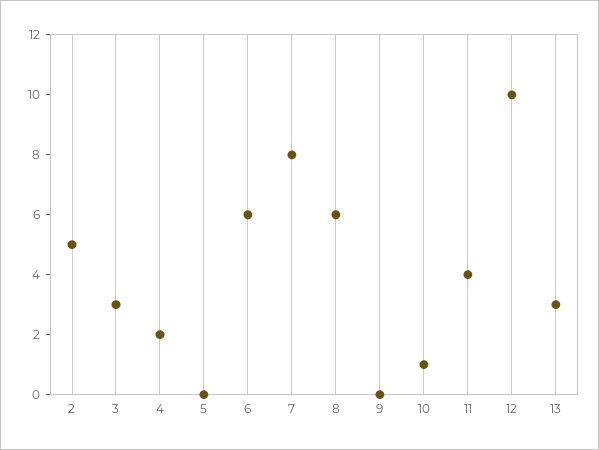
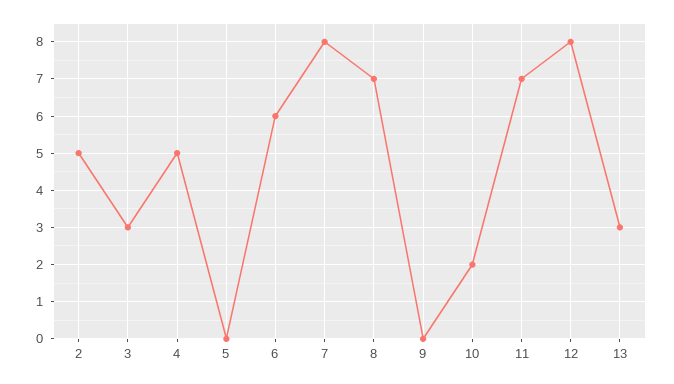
4: 2 -> 5
8: 6 -> 7
10: 1 -> 2
11: 4 -> 7
12: 10 -> 8

